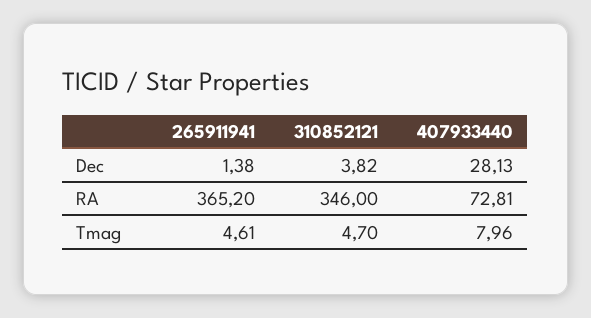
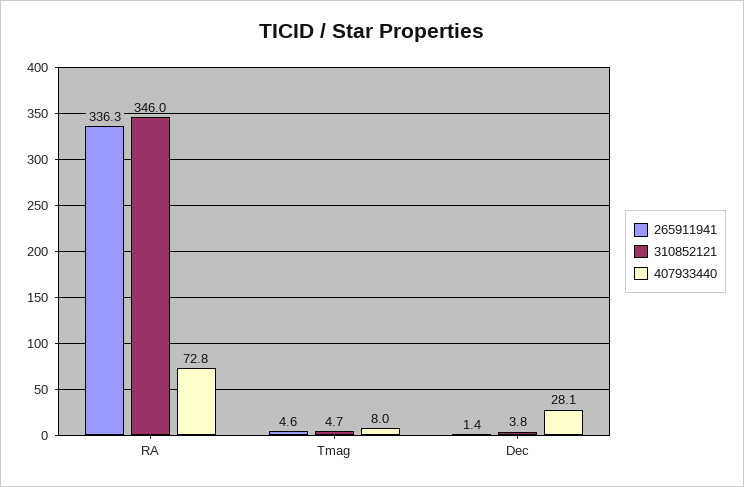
265911941, RA: 365.2 -> 336.3

